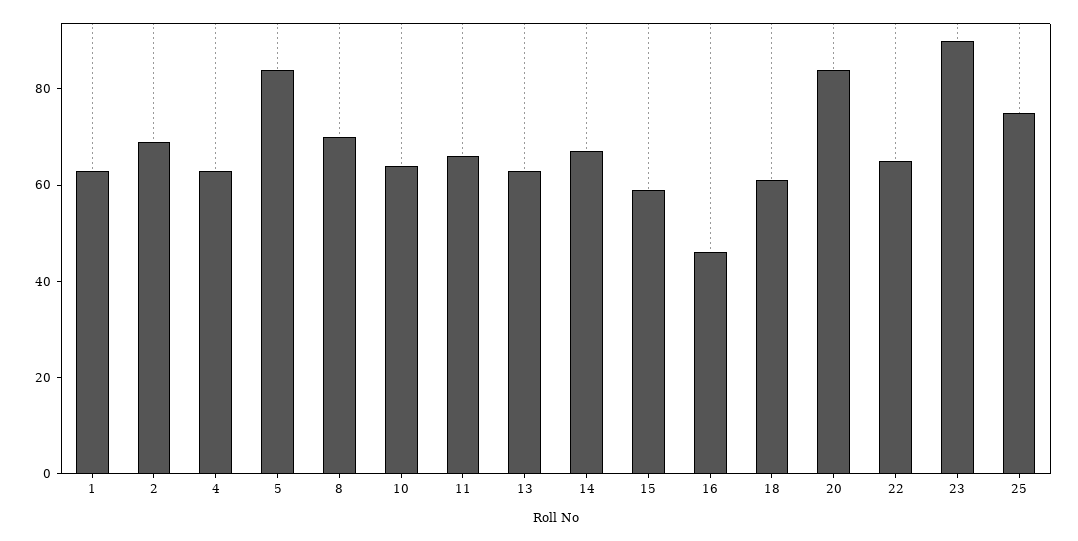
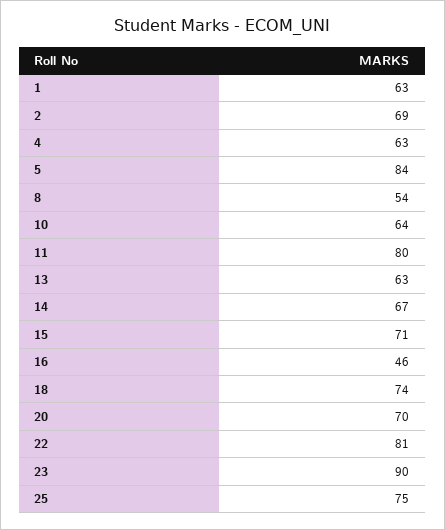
8: 70 -> 54
11: 65 -> 80
15: 60 -> 71
18: 60 -> 74
20: 85 -> 70
22: 65 -> 81

